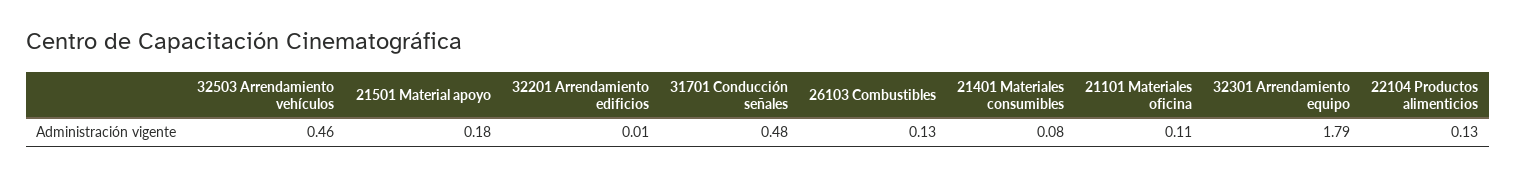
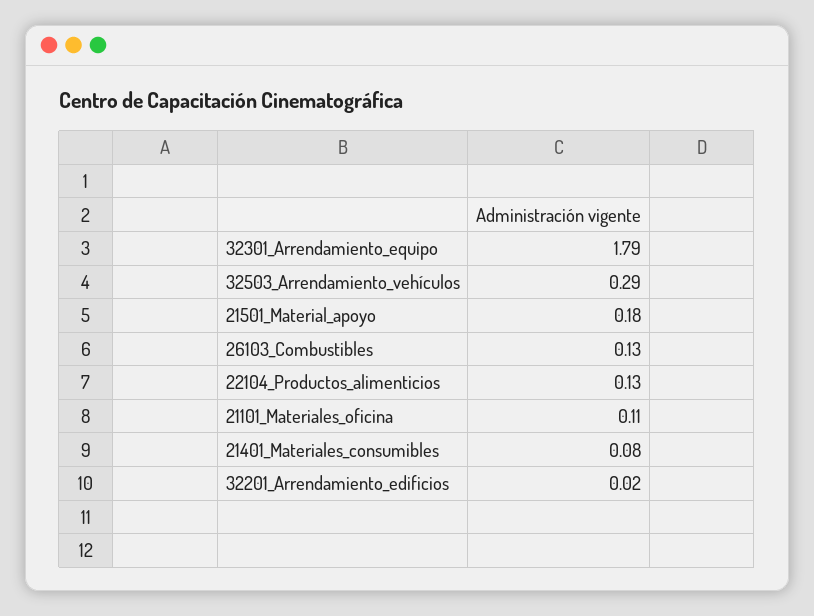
32503 Arrendamiento vehículos: 0.46 -> 0.29
32201 Arrendamiento edificios: 0.01 -> 0.02
31701 Conducción señales: 0.48 -> none

